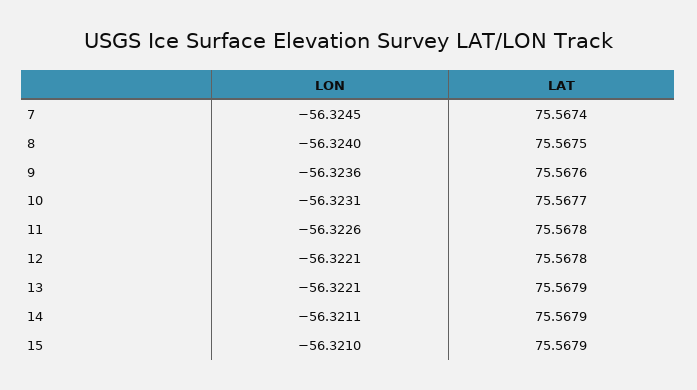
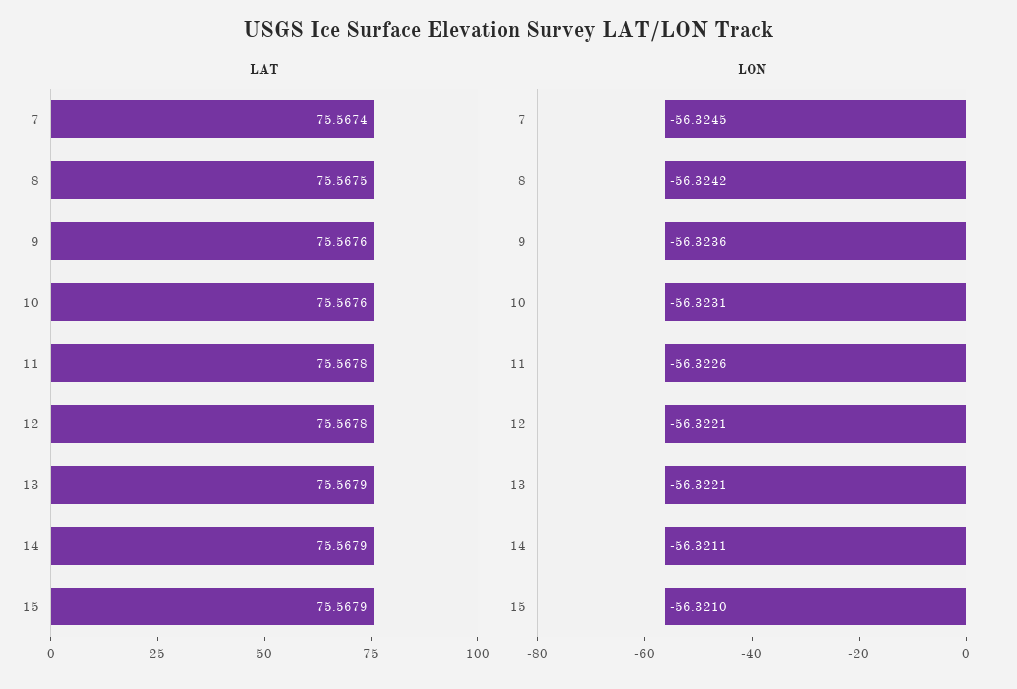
LON, 8: -56.324 -> -56.3242
LAT, 10: 75.5677 -> 75.5676

